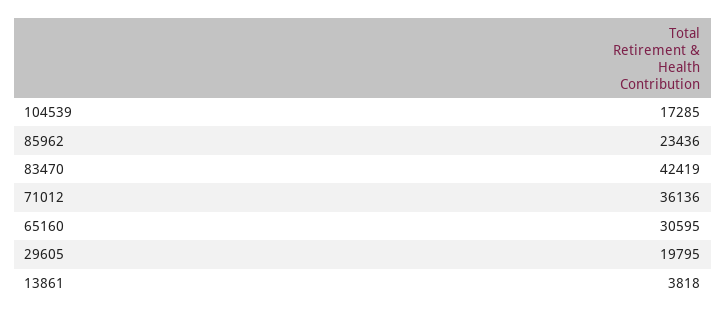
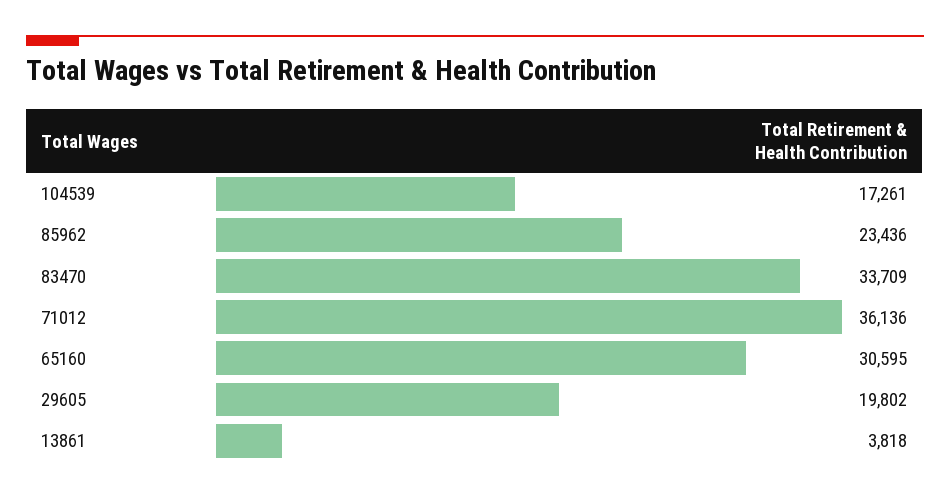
104539: 17285 -> 17261
83470: 42419 -> 33709
29605: 19795 -> 19802

